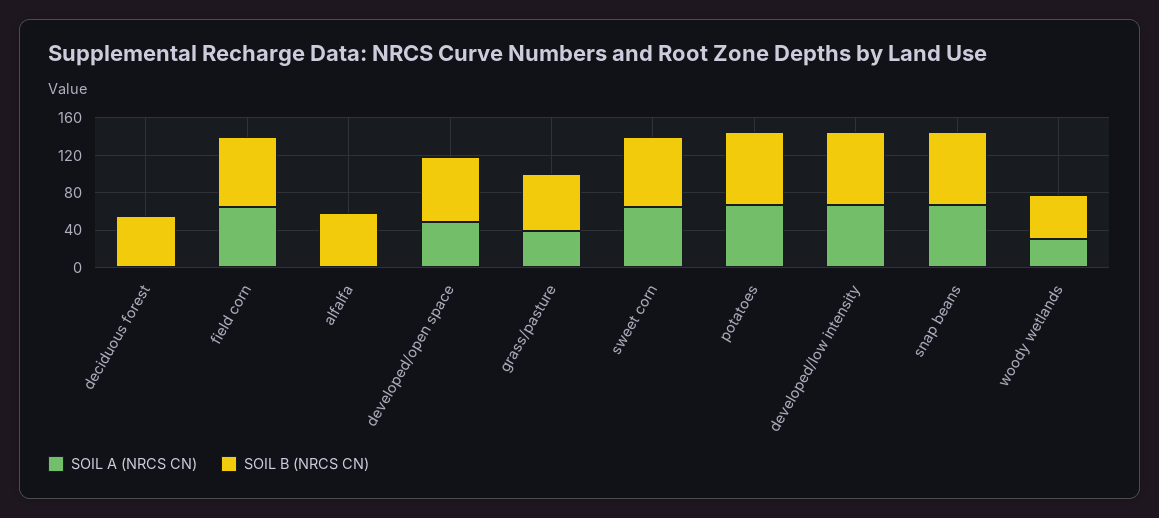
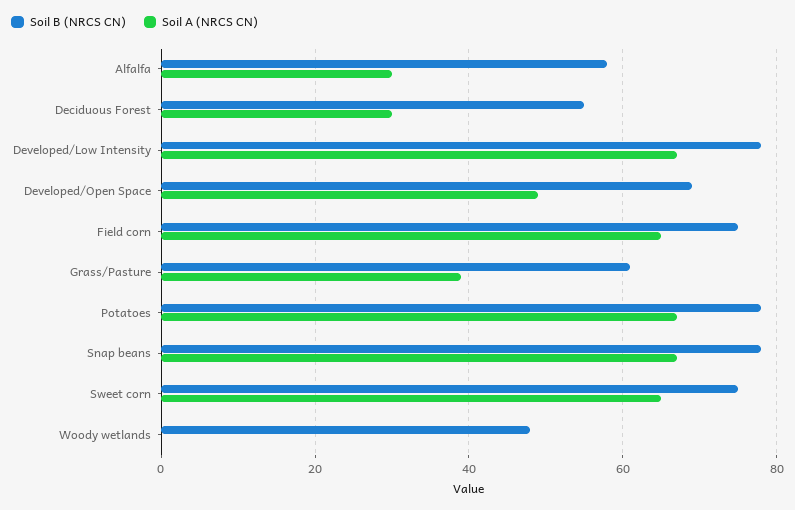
SOIL A (NRCS CN), deciduous forest: 0 -> 30
SOIL A (NRCS CN), alfalfa: 0 -> 30
SOIL A (NRCS CN), woody wetlands: 30 -> 0

